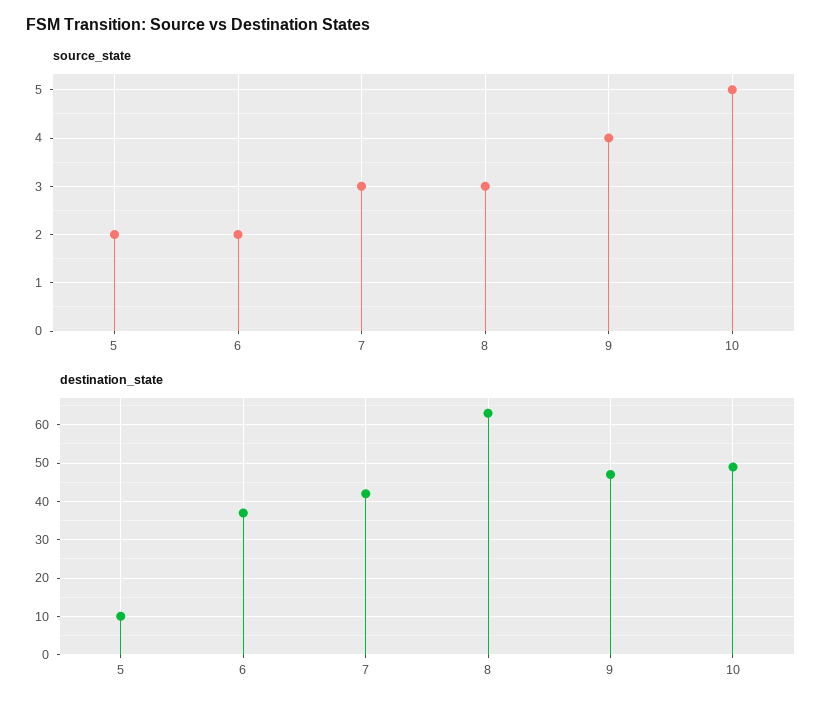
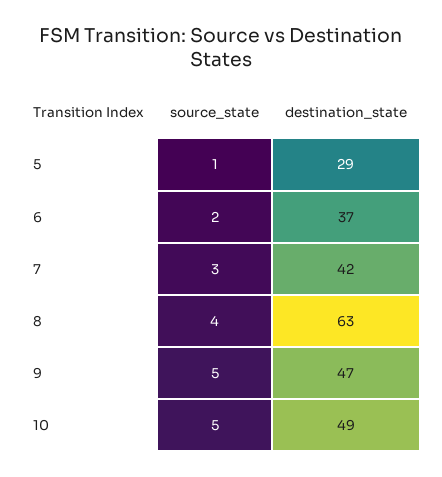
source_state, 5: 2 -> 1
source_state, 8: 3 -> 4
source_state, 9: 4 -> 5
destination_state, 5: 10 -> 29

